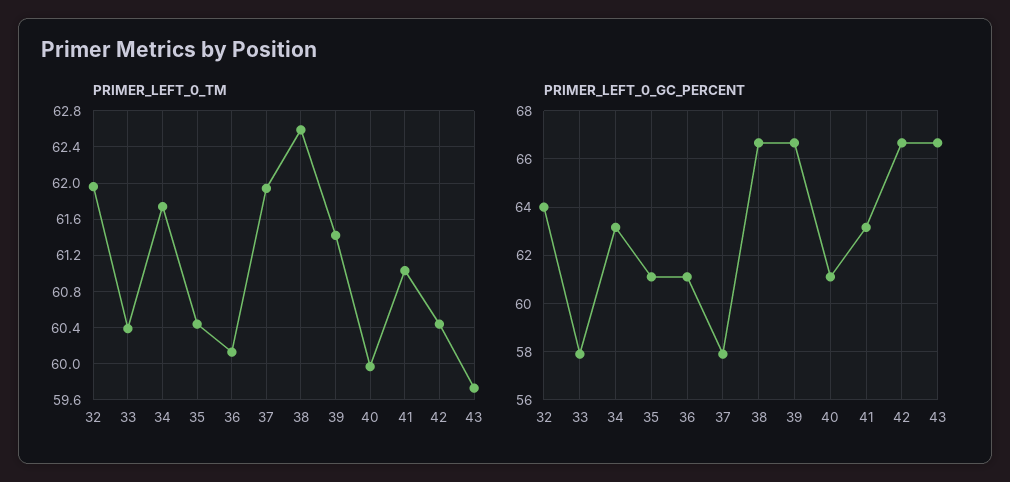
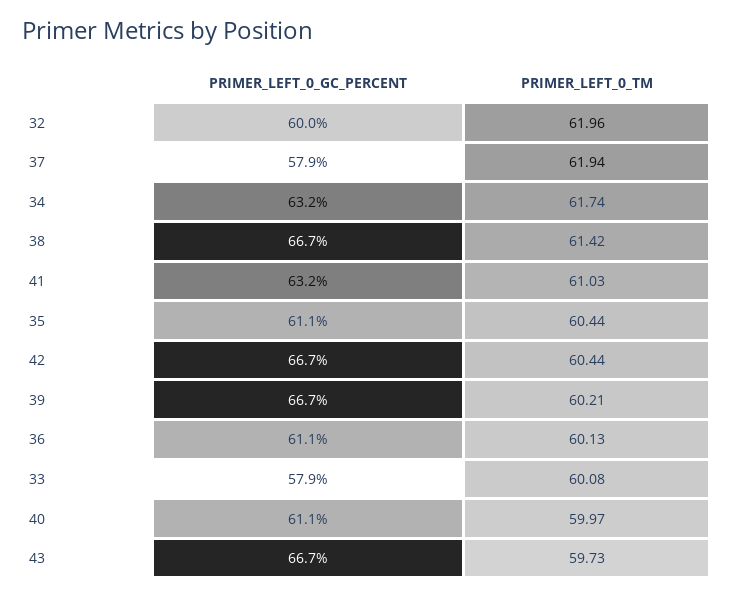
PRIMER_LEFT_0_TM, 33: 60.4 -> 60.08
PRIMER_LEFT_0_TM, 38: 62.6 -> 61.42
PRIMER_LEFT_0_TM, 39: 61.4 -> 60.21
PRIMER_LEFT_0_GC_PERCENT, 32: 64 -> 60

